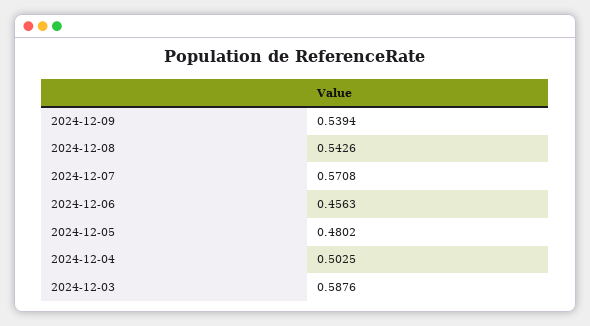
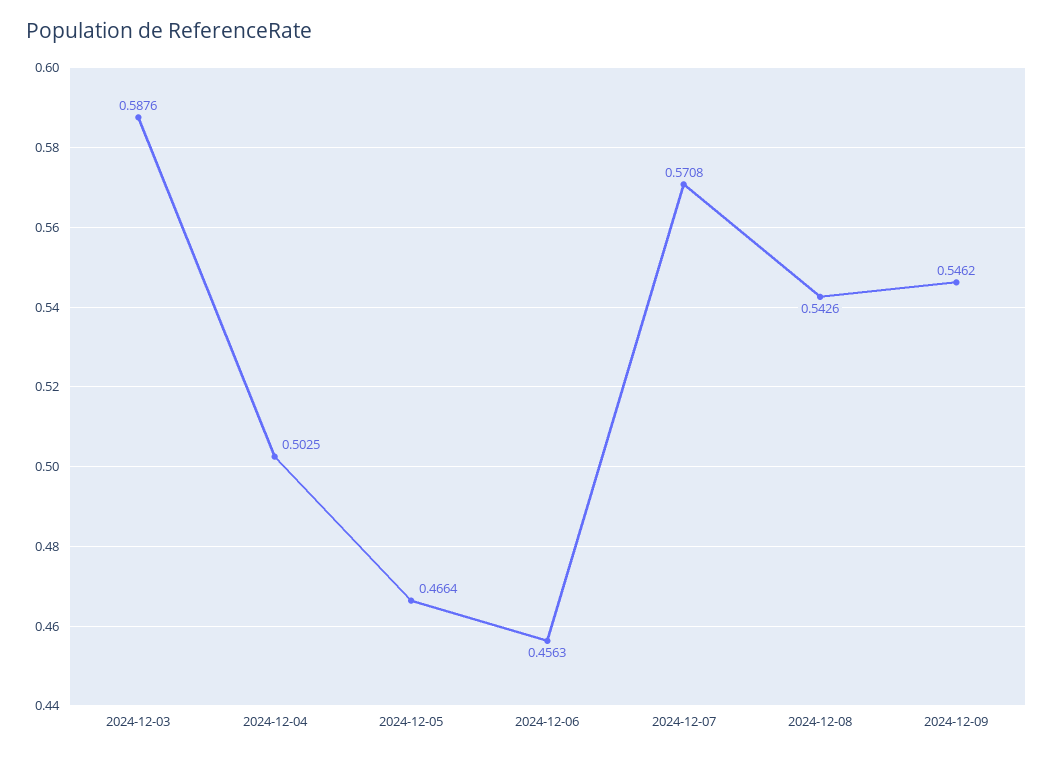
2024-12-09: 0.5394 -> 0.5462
2024-12-05: 0.4802 -> 0.4664

